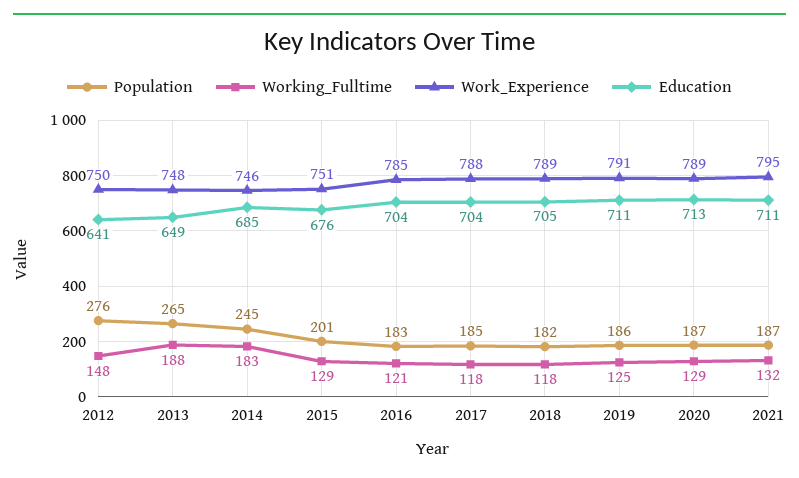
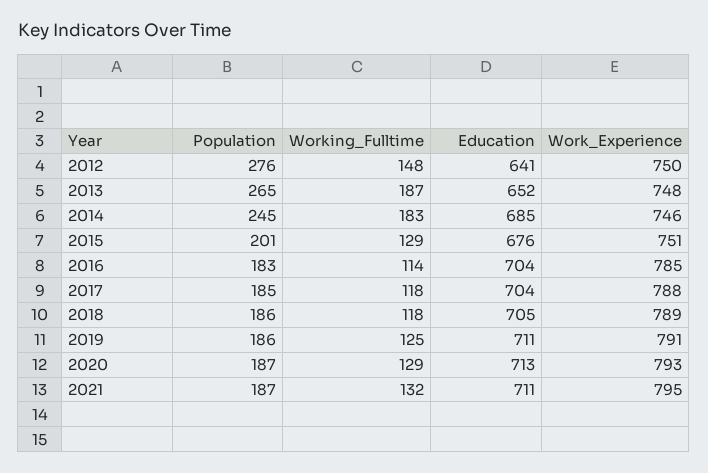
Working_Fulltime, 2013: 188 -> 187
Education, 2013: 649 -> 652
Working_Fulltime, 2016: 121 -> 114
Population, 2018: 182 -> 186
Work_Experience, 2020: 789 -> 793

